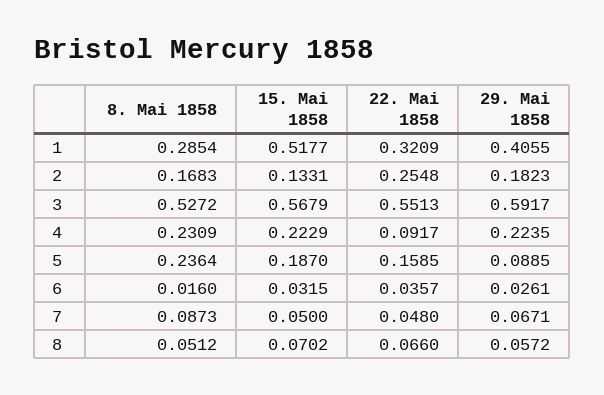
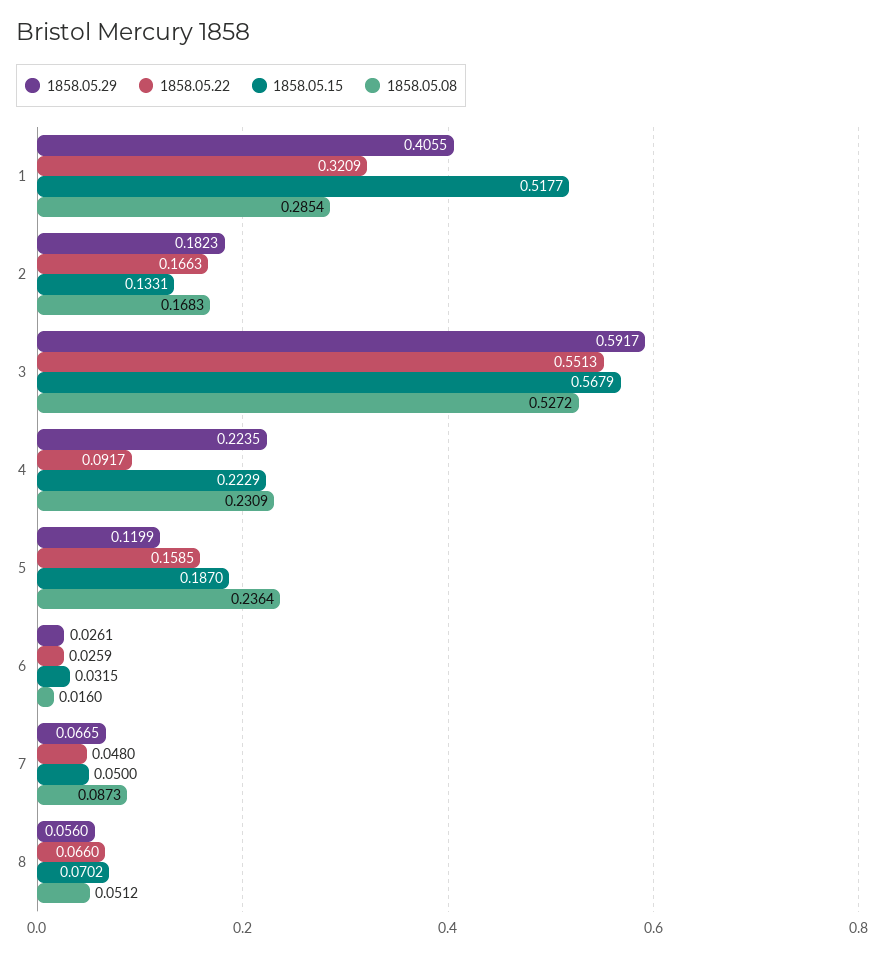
22. Mai 1858, 2: 0.2548 -> 0.1663
29. Mai 1858, 5: 0.0885 -> 0.1199
22. Mai 1858, 6: 0.0357 -> 0.0259
29. Mai 1858, 7: 0.0671 -> 0.0665
29. Mai 1858, 8: 0.0572 -> 0.056

